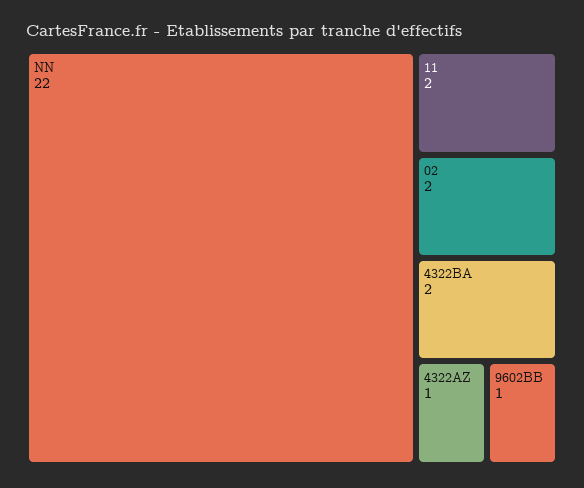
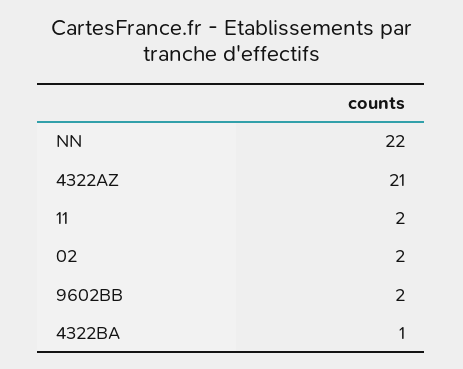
4322BA: 2 -> 1
4322AZ: 1 -> 21
9602BB: 1 -> 2

